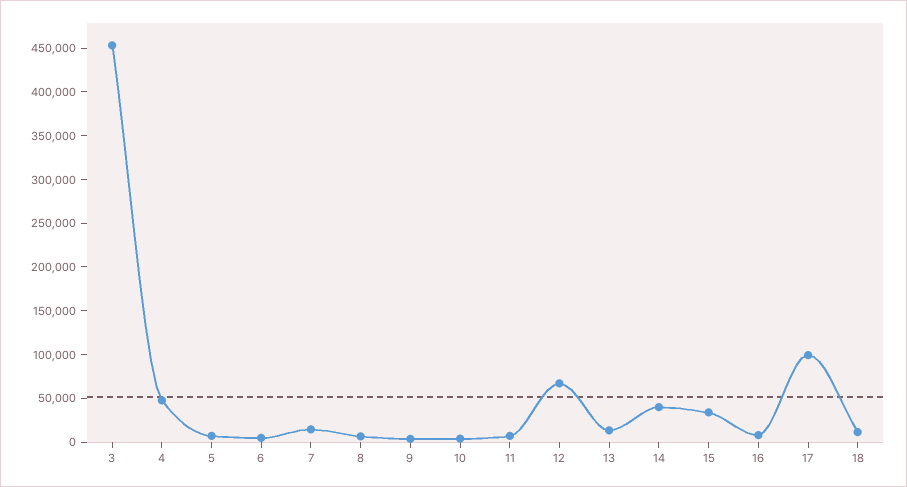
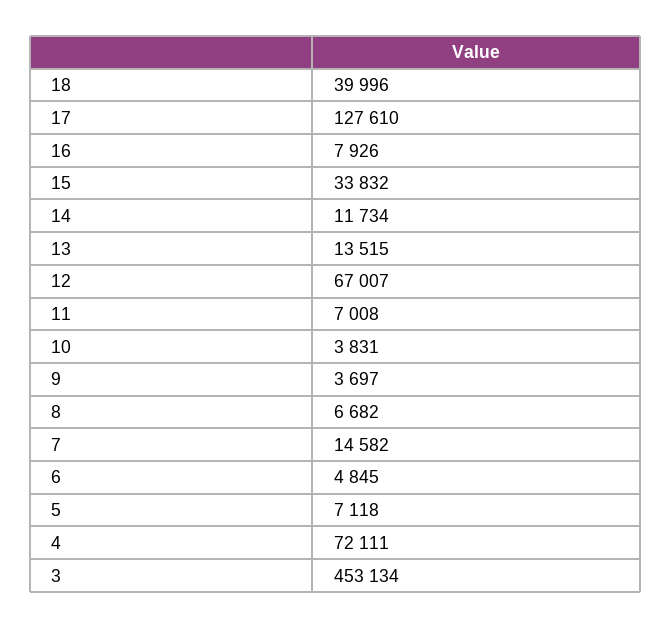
4: 50000 -> 72111
14: 40000 -> 11734
17: 100000 -> 127610
18: 10000 -> 39996

